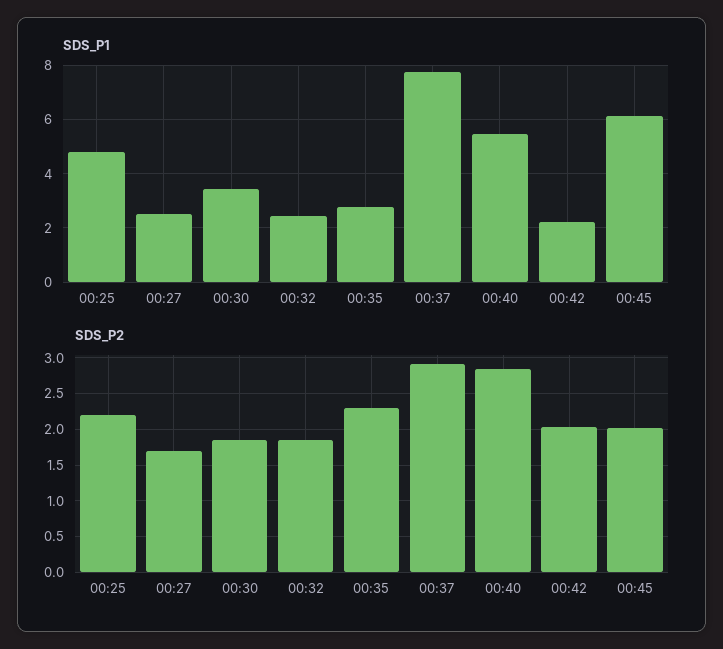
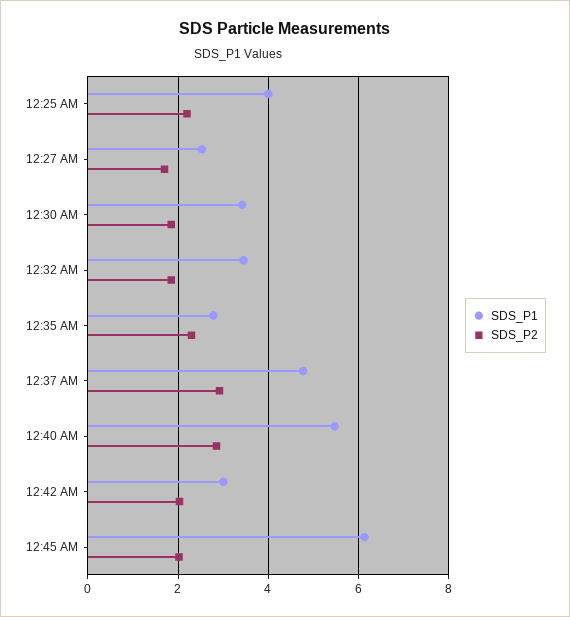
SDS_P1, 00:25: 4.75 -> 4
SDS_P1, 00:32: 2.5 -> 3.4
SDS_P1, 00:37: 7.75 -> 4.8
SDS_P1, 00:42: 2.25 -> 3

